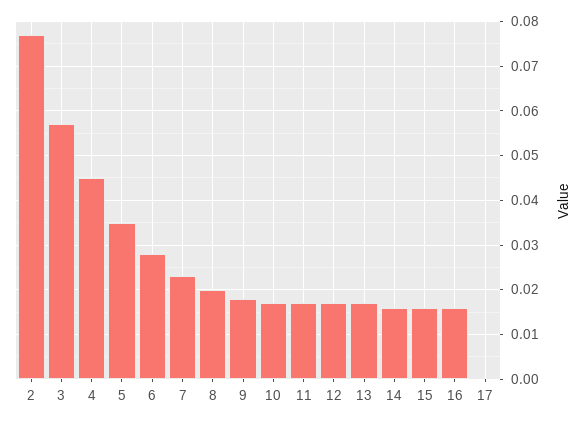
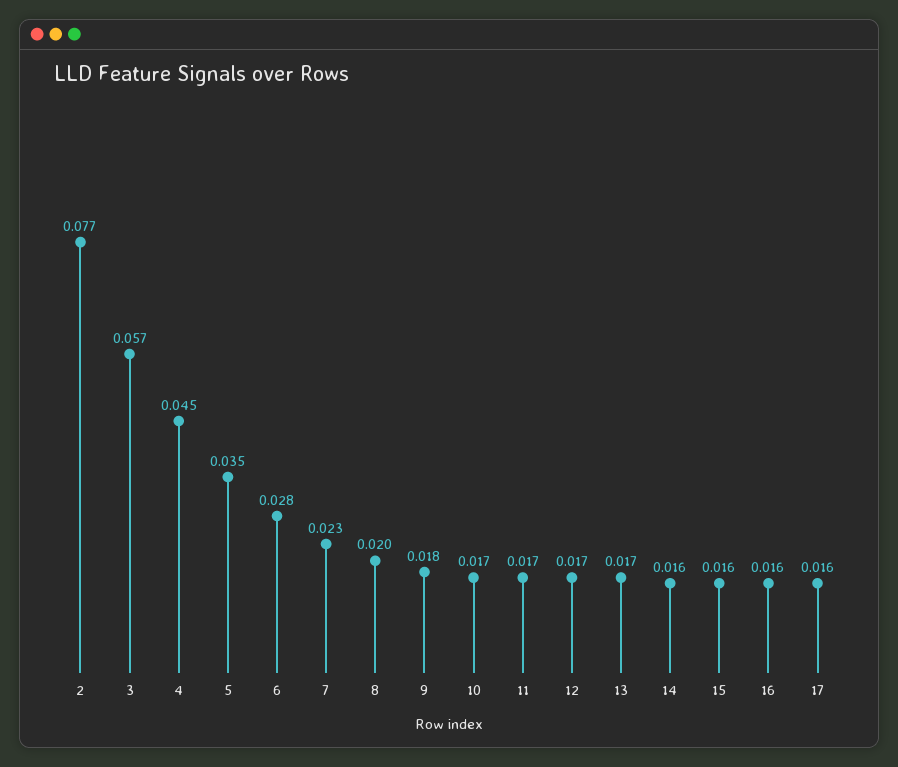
17: 0 -> 0.016

